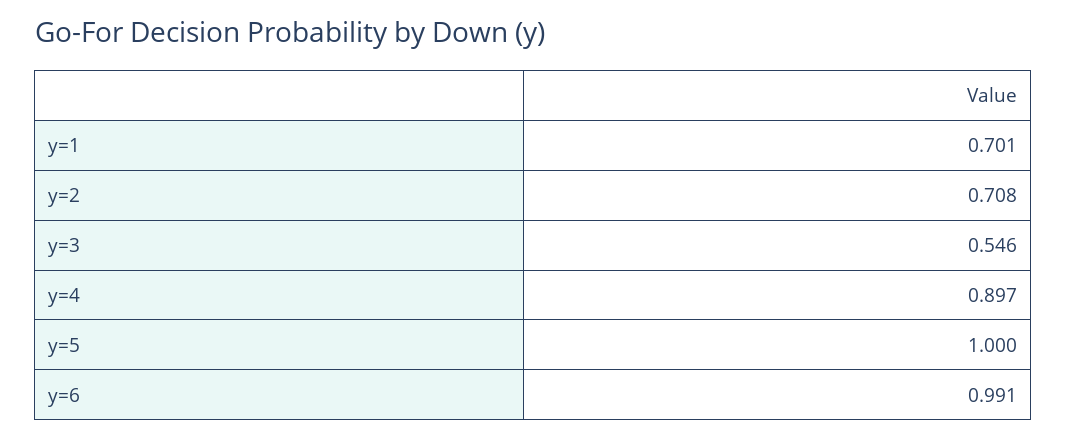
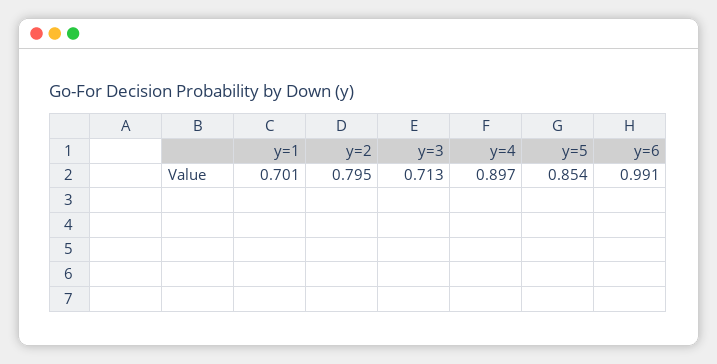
y=2: 0.708 -> 0.795
y=3: 0.546 -> 0.713
y=5: 1 -> 0.854

